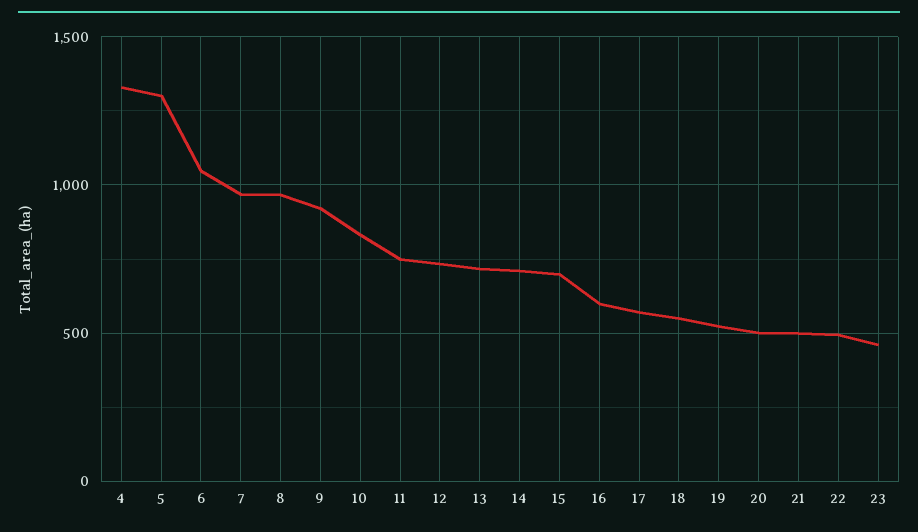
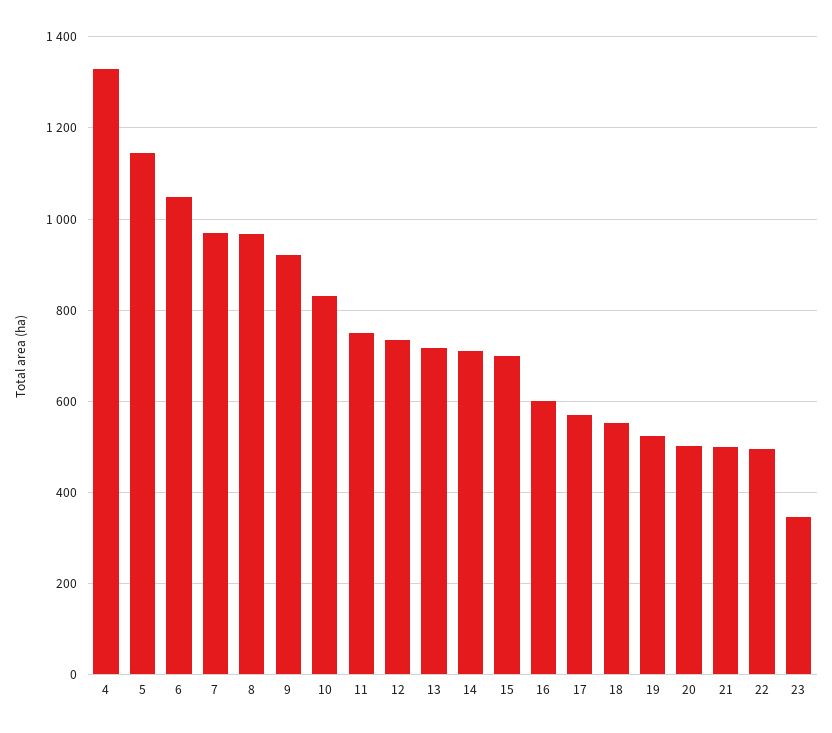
5: 1300 -> 1140
23: 450 -> 340

